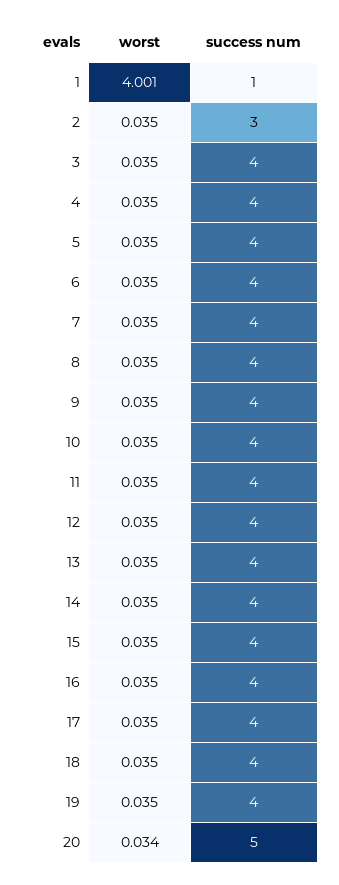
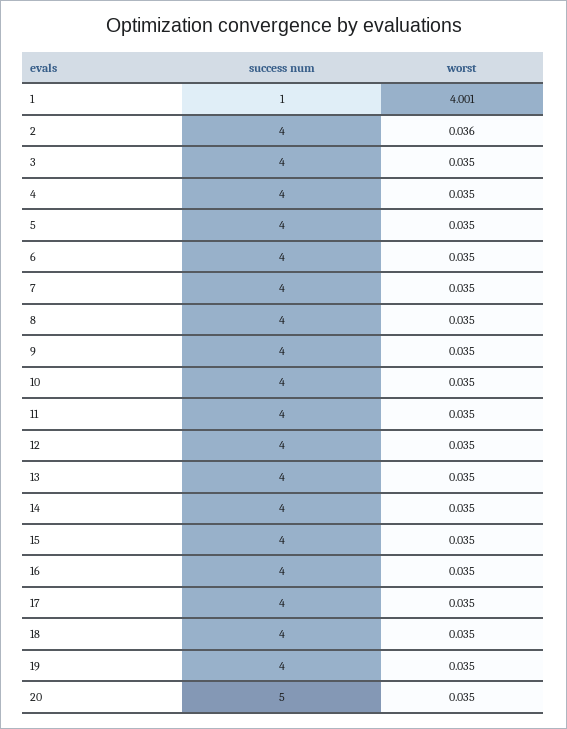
worst, 2: 0.035 -> 0.036
success num, 2: 3 -> 4
worst, 20: 0.034 -> 0.035

